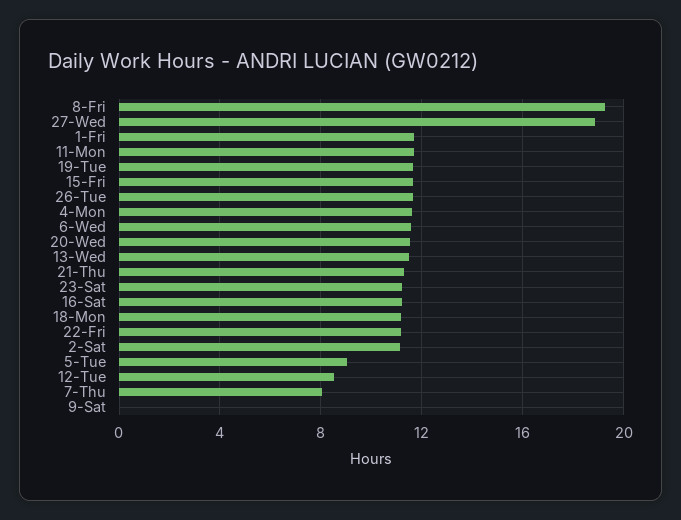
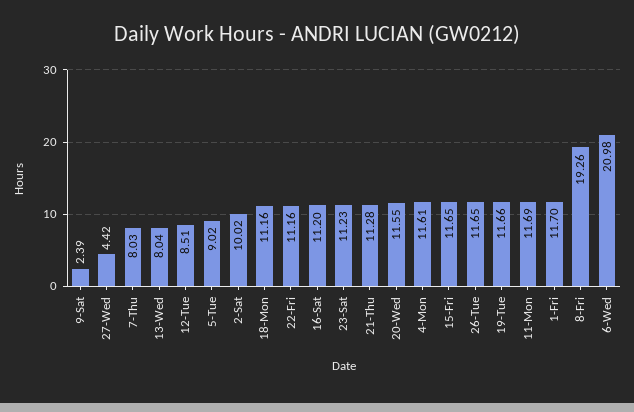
27-Wed: 19 -> 4.42
6-Wed: 11.5 -> 20.98
13-Wed: 11.5 -> 8.04
2-Sat: 11 -> 10.02
9-Sat: 0 -> 2.39

